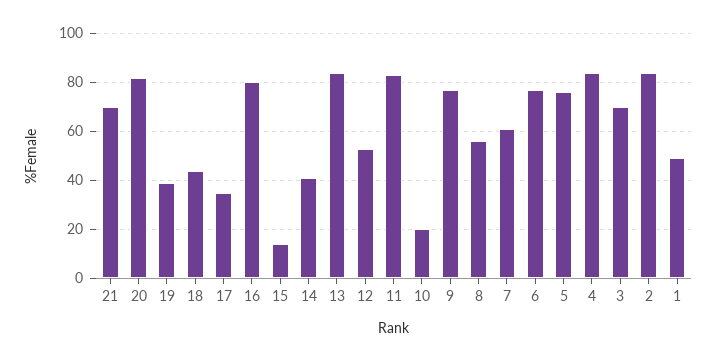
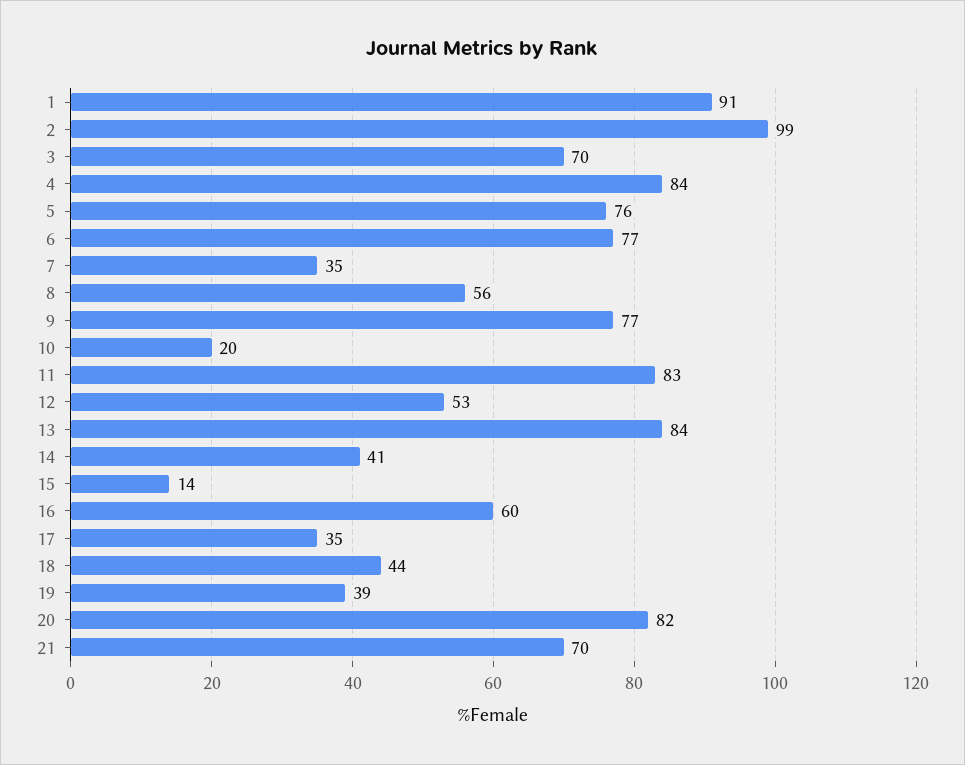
16: 80 -> 60
7: 60 -> 35
2: 85 -> 99
1: 50 -> 91

